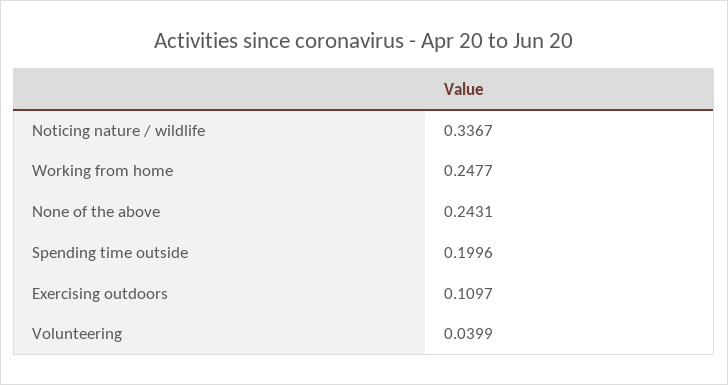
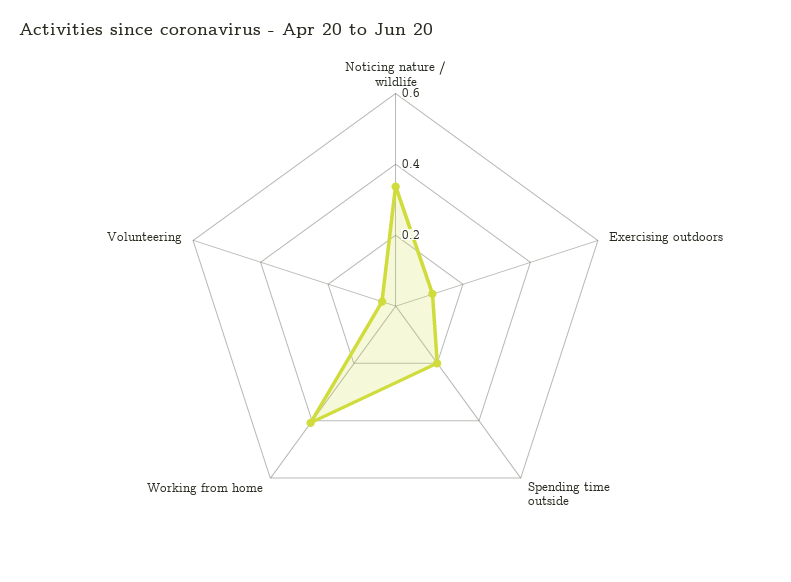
Working from home: 0.2477 -> 0.4
None of the above: 0.2431 -> none

